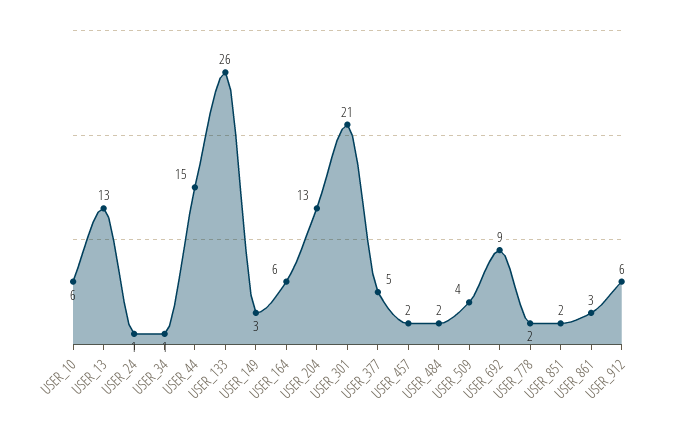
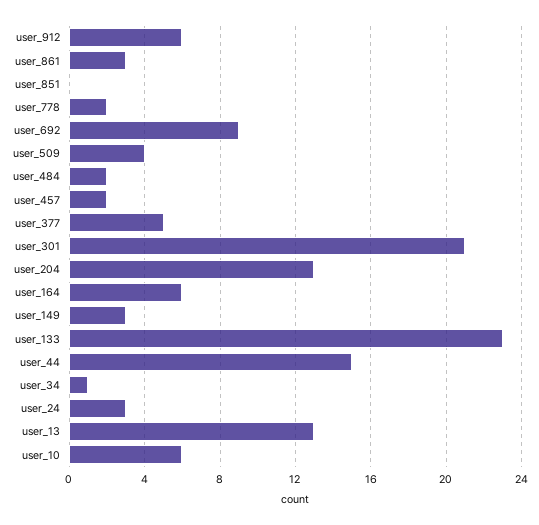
USER_24: 1 -> 3
USER_133: 26 -> 23
USER_851: 2 -> 0

